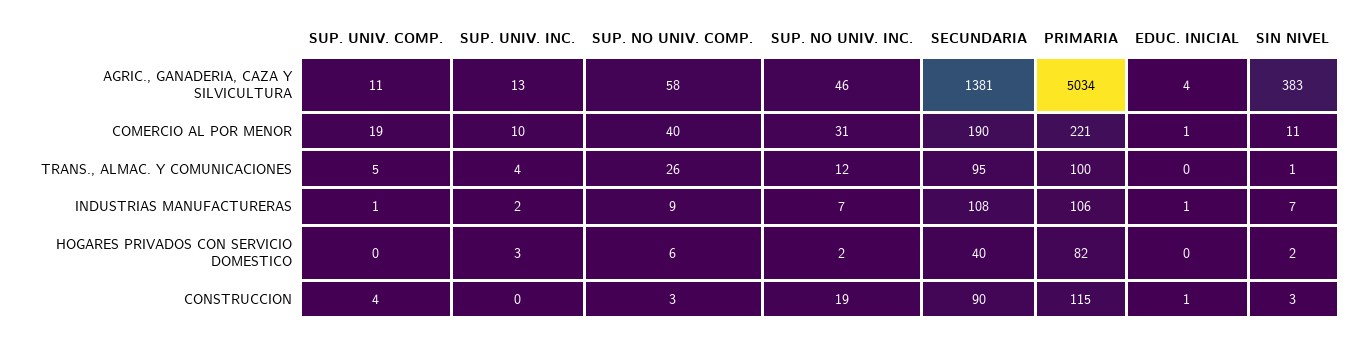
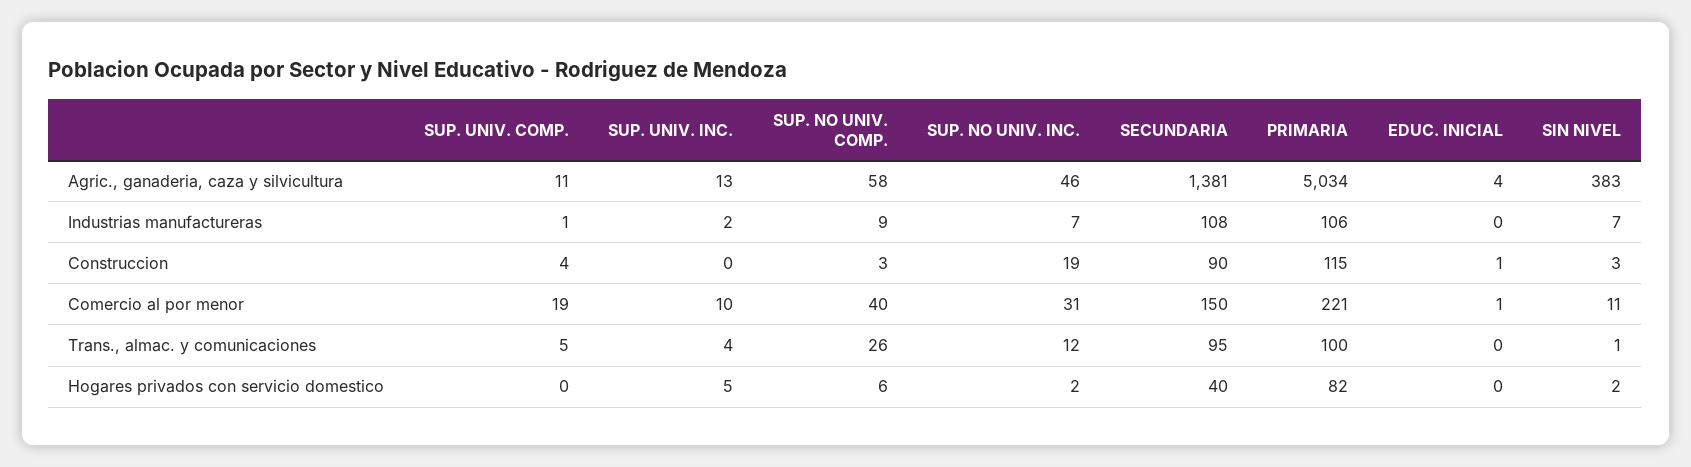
SECUNDARIA, COMERCIO AL POR MENOR: 190 -> 150
EDUC. INICIAL, INDUSTRIAS MANUFACTURERAS: 1 -> 0
SUP. UNIV. INC., HOGARES PRIVADOS CON SERVICIO DOMESTICO: 3 -> 5

